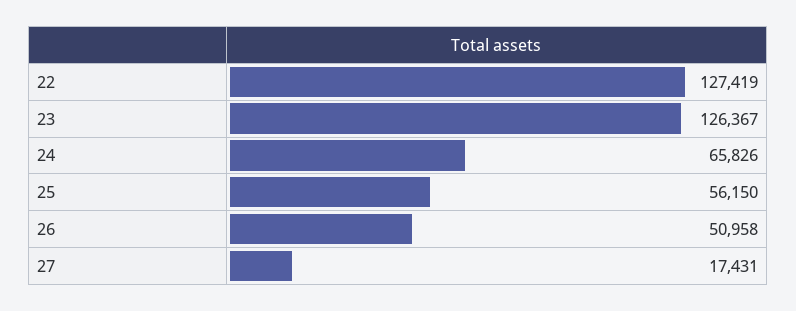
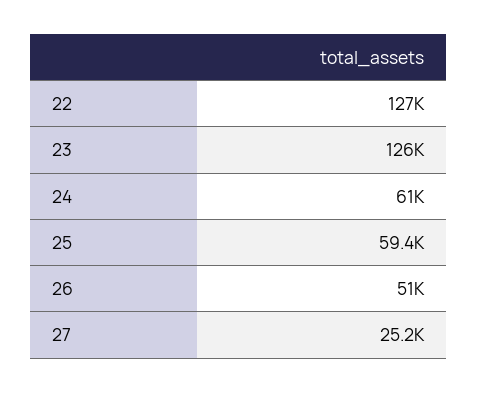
24: 65826 -> 61000
25: 56150 -> 59400
27: 17431 -> 25200

